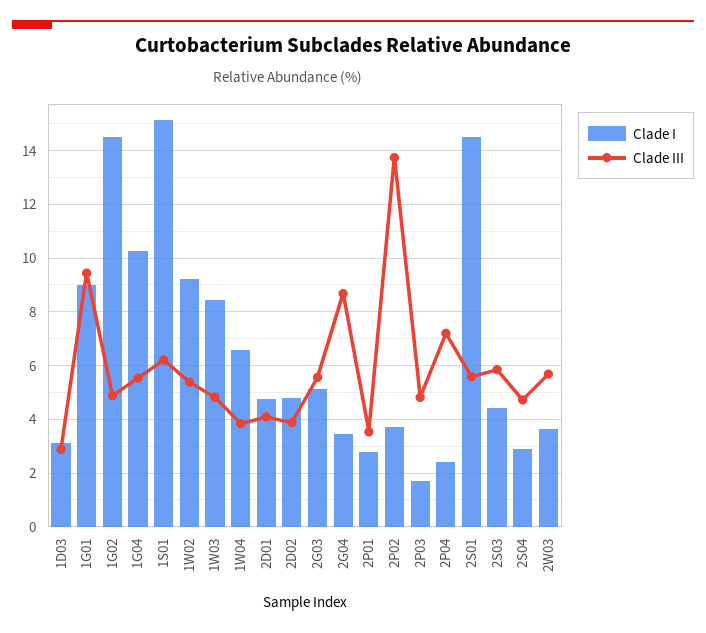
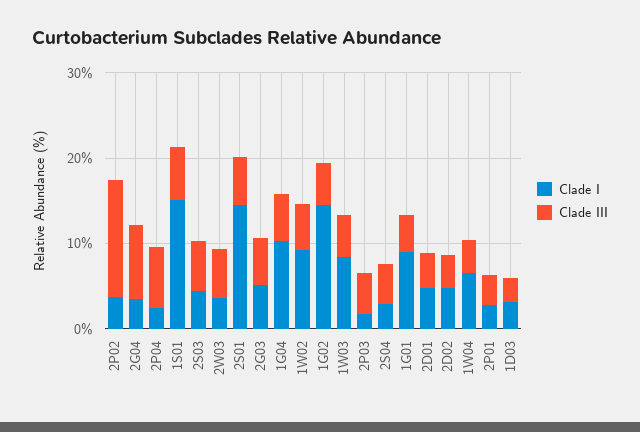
Clade III, 1G01: 9.5 -> 4

